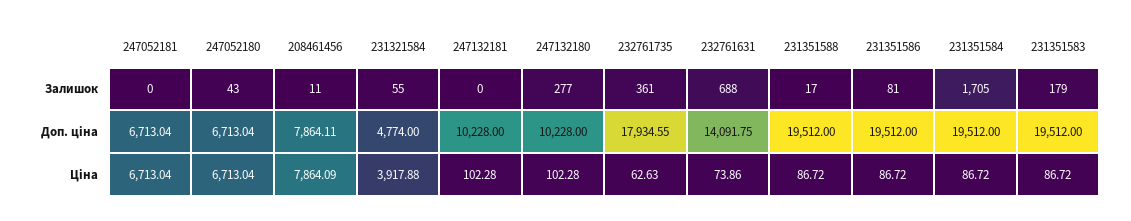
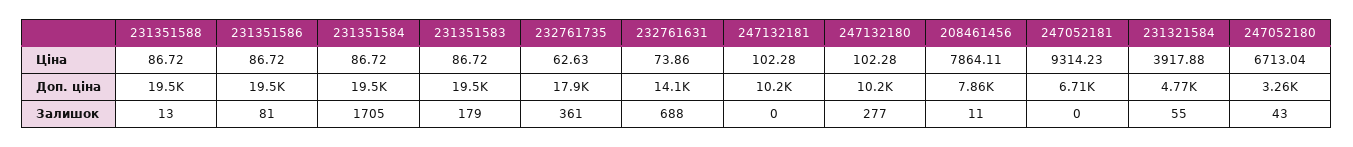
231351588, Залишок: 17 -> 13
247052180, Доп. ціна: 6713.04 -> 3260
247052181, Ціна: 6713.04 -> 9314.23
208461456, Ціна: 7864.09 -> 7864.11

